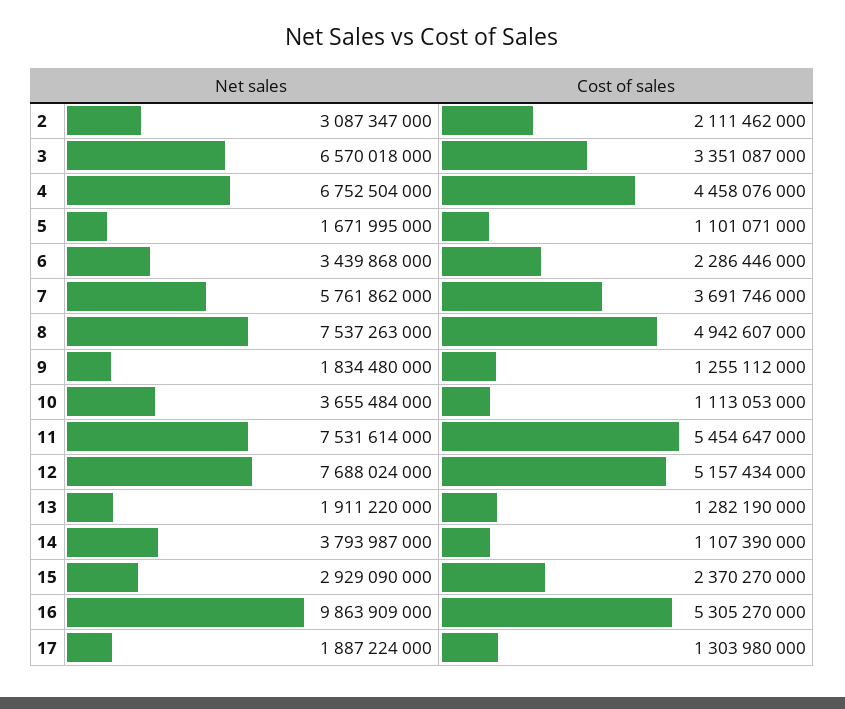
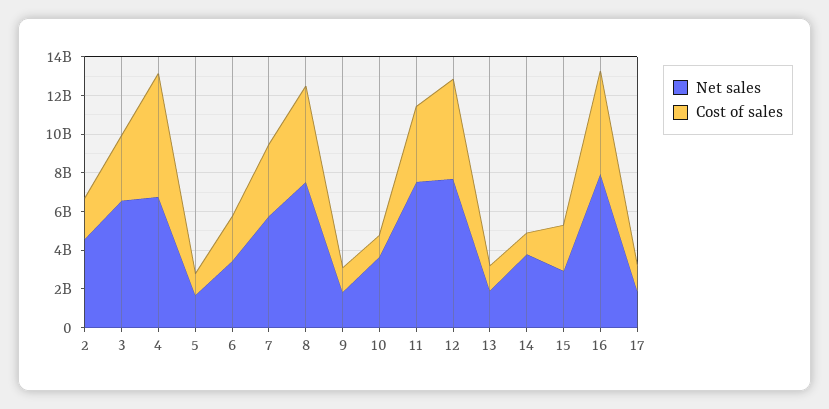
Net sales, 2: 3087347000 -> 4500000000
Cost of sales, 4: 4458076000 -> 6500000000
Cost of sales, 11: 5454647000 -> 4000000000
Net sales, 16: 9863909000 -> 8000000000

